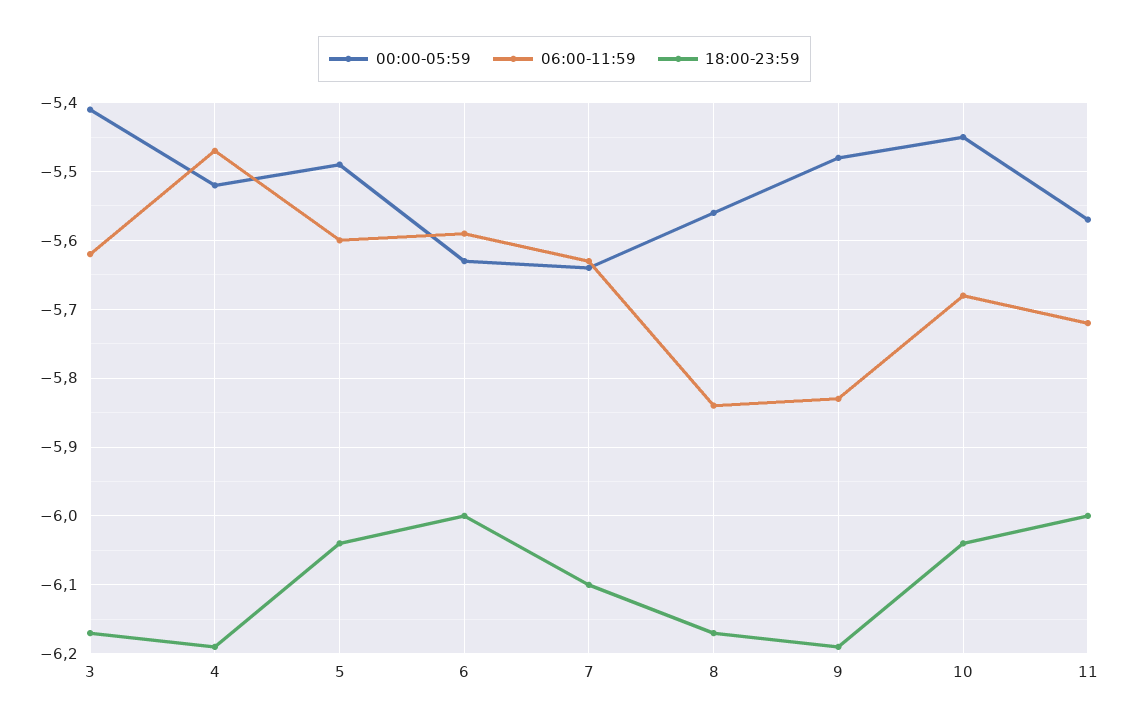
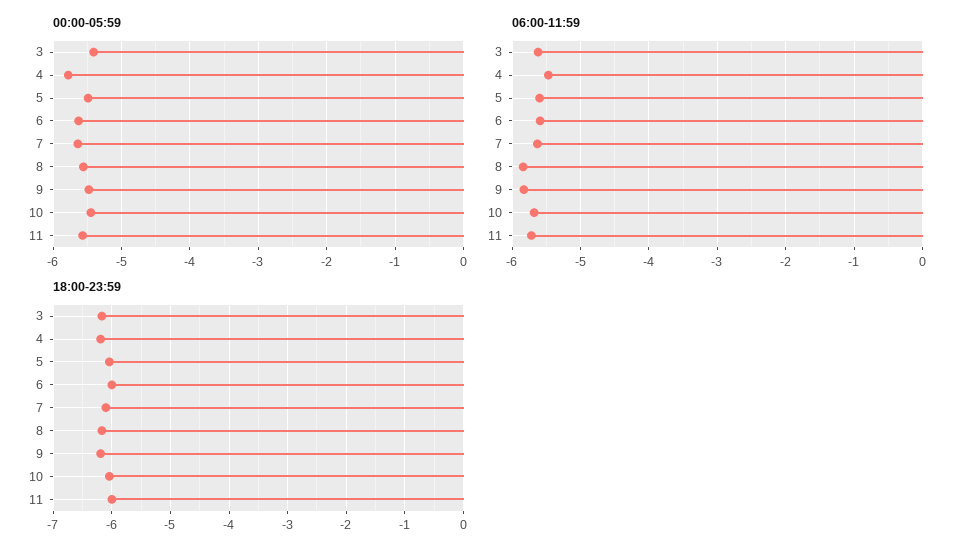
00:00-05:59, 4: -5.52 -> -5.8

